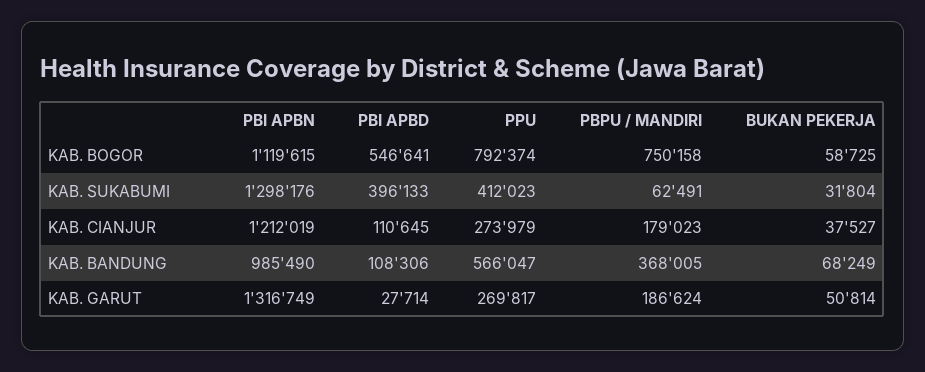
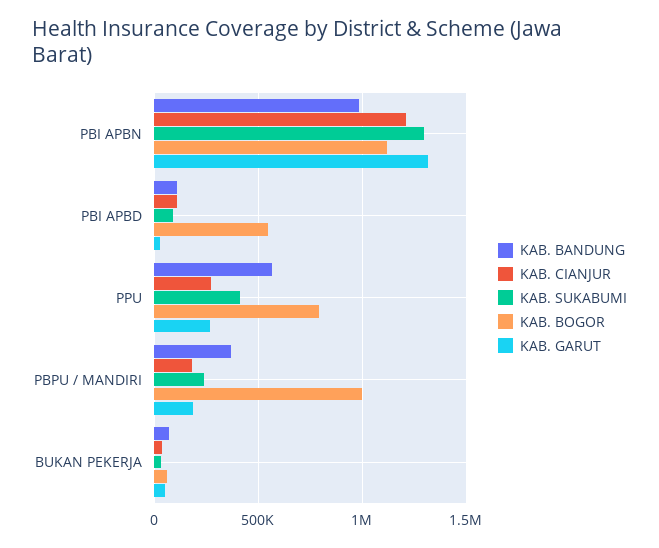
KAB. BOGOR, PBPU / MANDIRI: 750158 -> 1000000
KAB. SUKABUMI, PBI APBD: 396133 -> 100000
KAB. SUKABUMI, PBPU / MANDIRI: 62491 -> 250000

